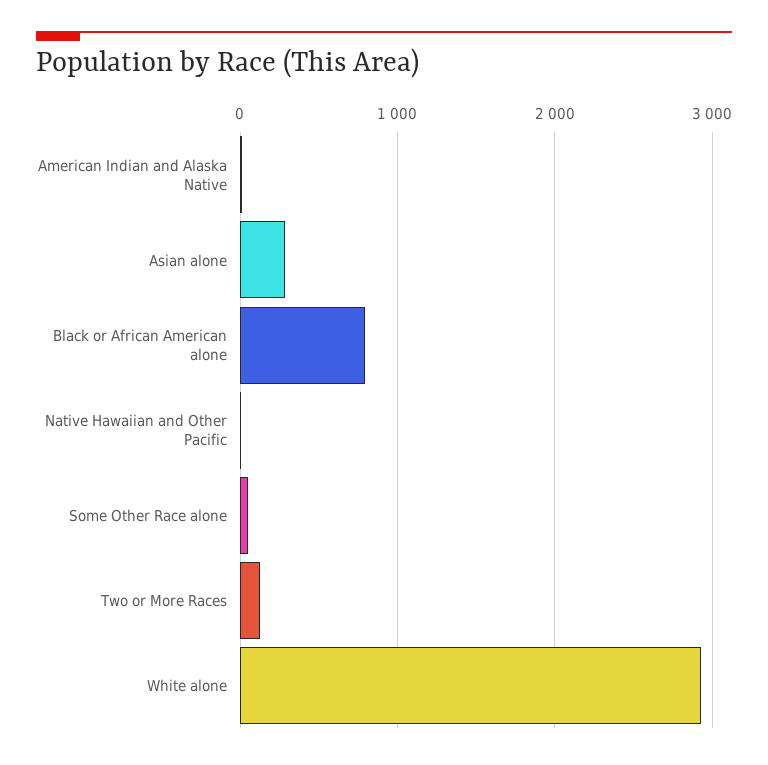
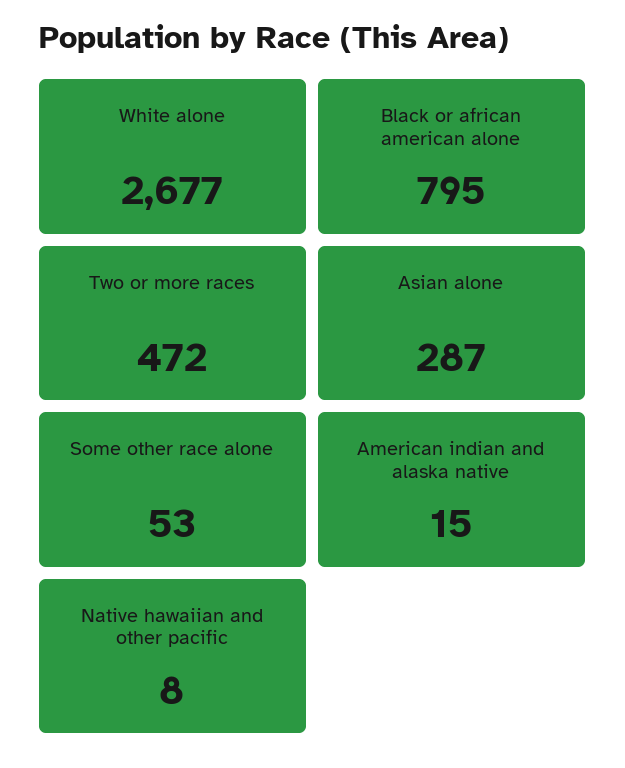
Two or More Races: 100 -> 472
White alone: 2900 -> 2677

